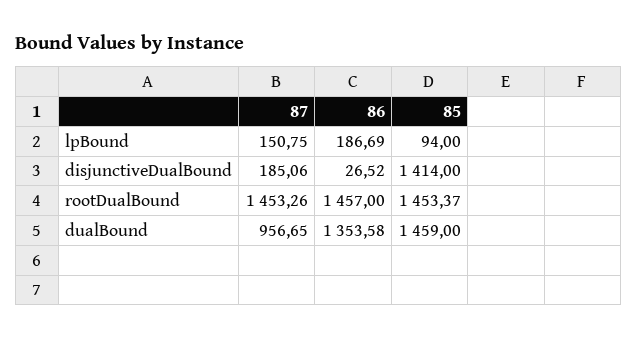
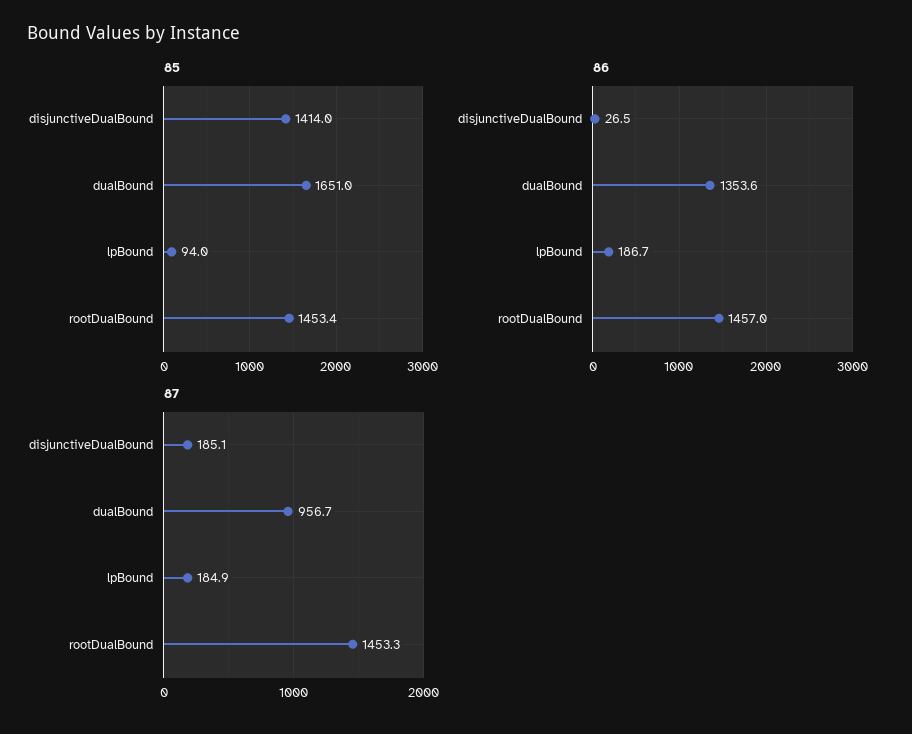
87, lpBound: 150.75 -> 184.9
85, dualBound: 1459 -> 1651

